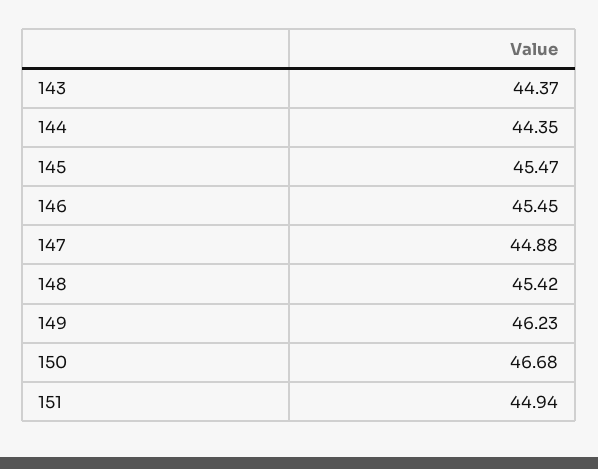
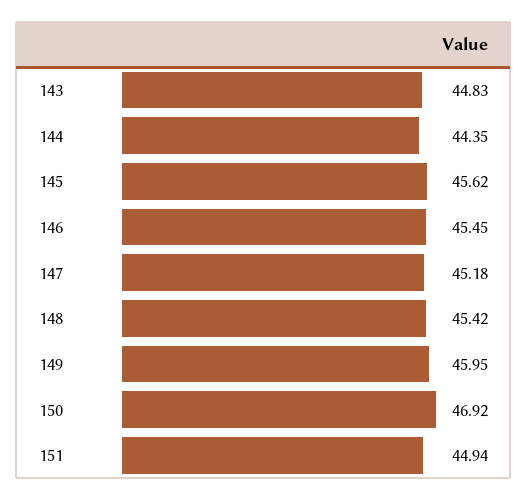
143: 44.37 -> 44.83
145: 45.47 -> 45.62
147: 44.88 -> 45.18
149: 46.23 -> 45.95
150: 46.68 -> 46.92

